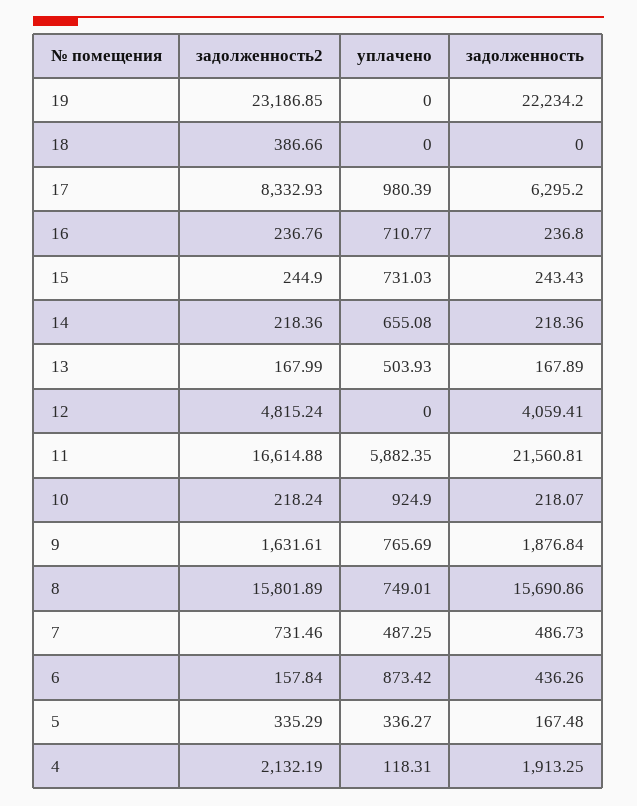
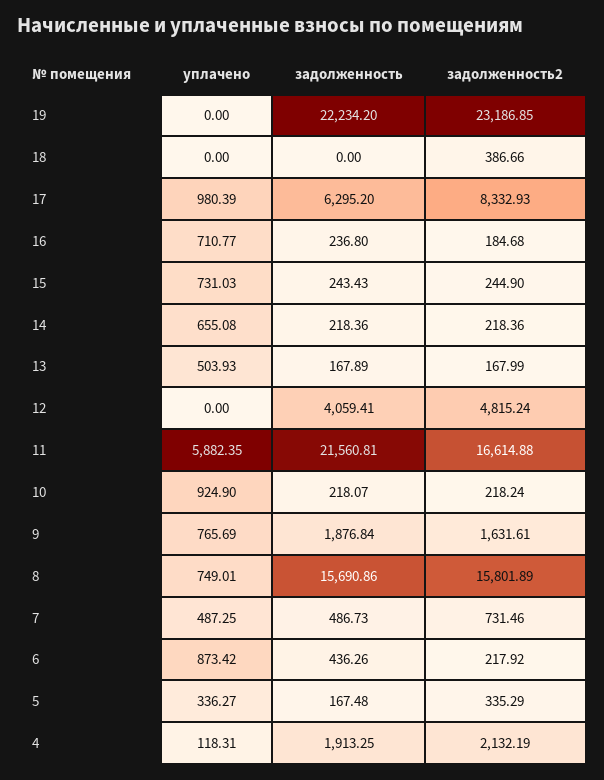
задолженность2, 16: 236.76 -> 184.68
задолженность2, 6: 157.84 -> 217.92

